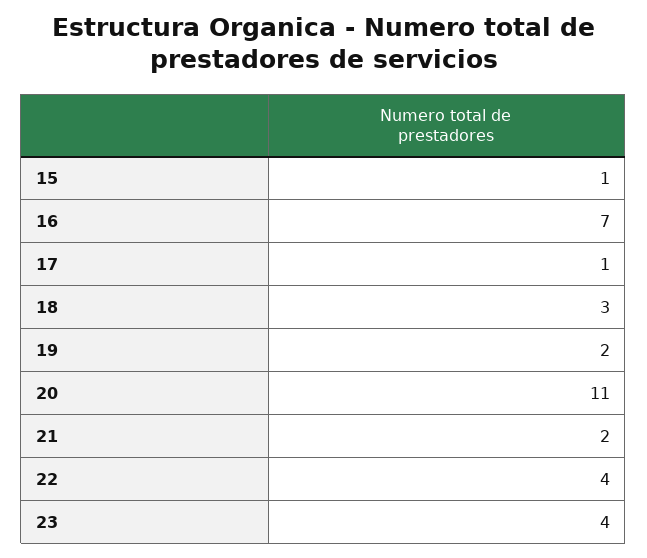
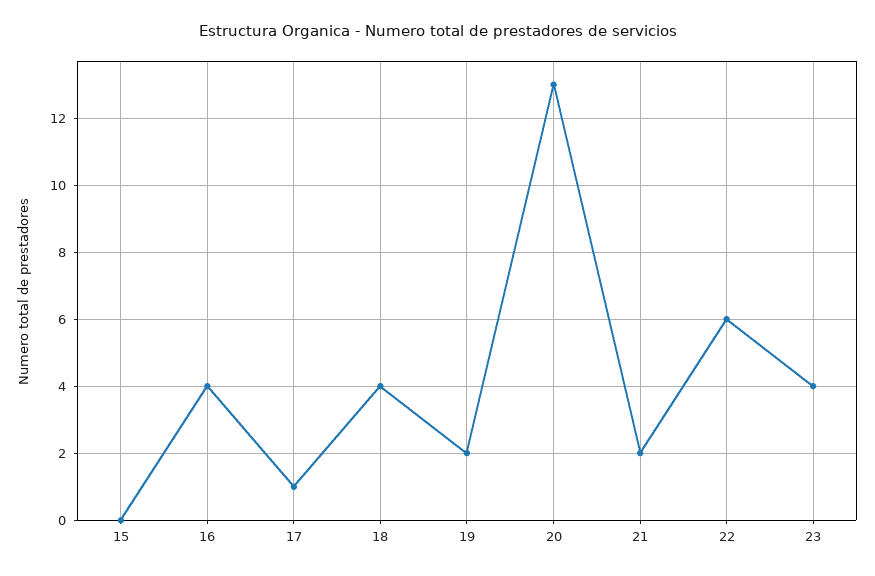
15: 1 -> 0
16: 7 -> 4
18: 3 -> 4
20: 11 -> 13
22: 4 -> 6

